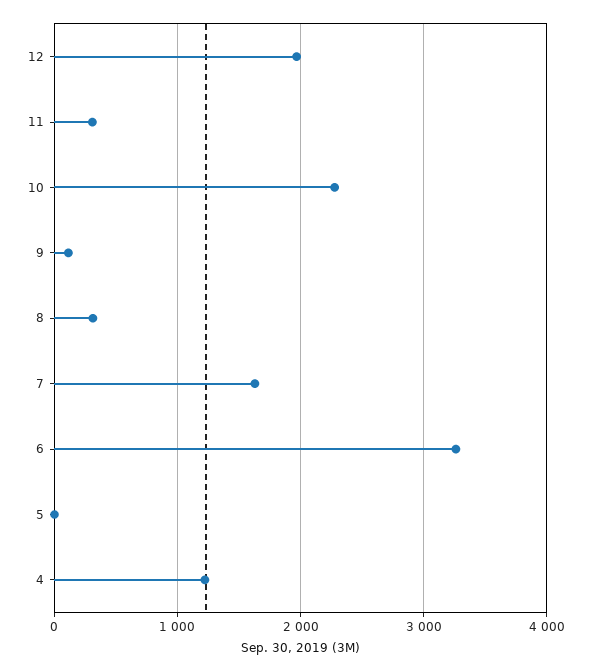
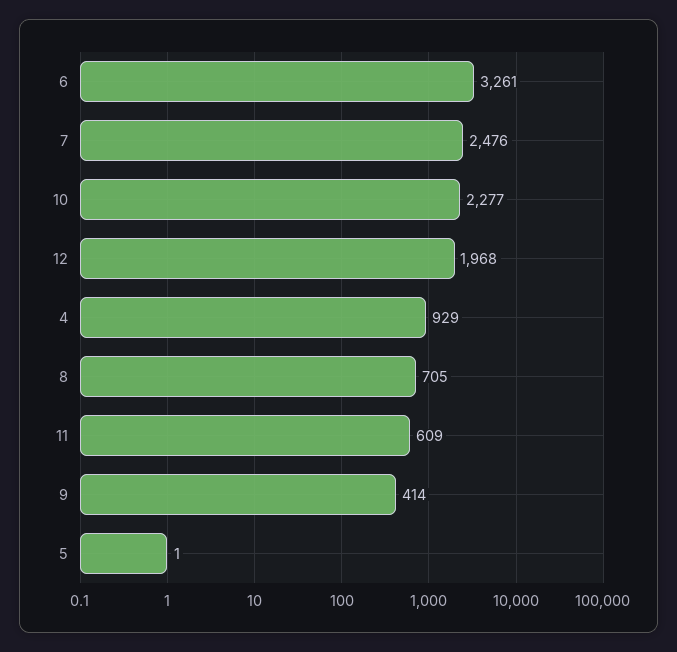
11: 300 -> 609
9: 100 -> 414
8: 300 -> 705
7: 1600 -> 2476
4: 1200 -> 929

